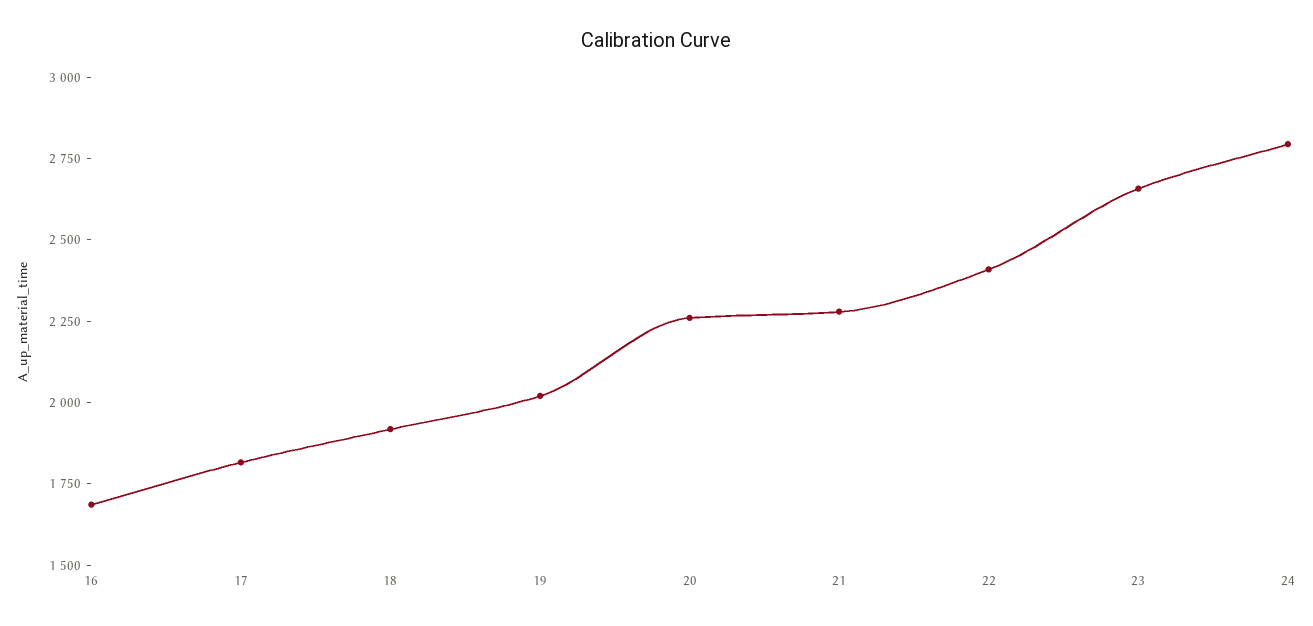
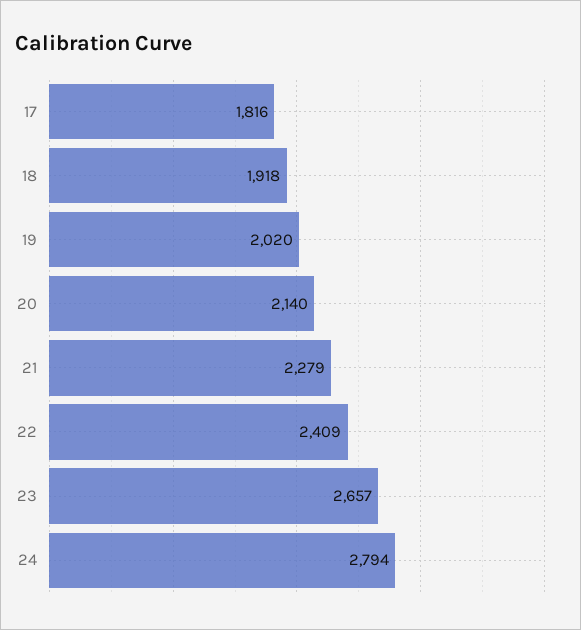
16: 1700 -> none
20: 2250 -> 2140

